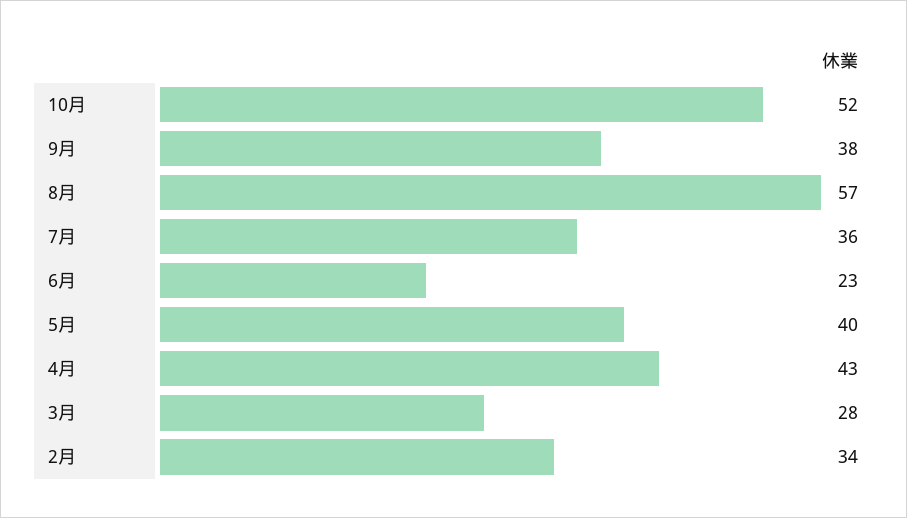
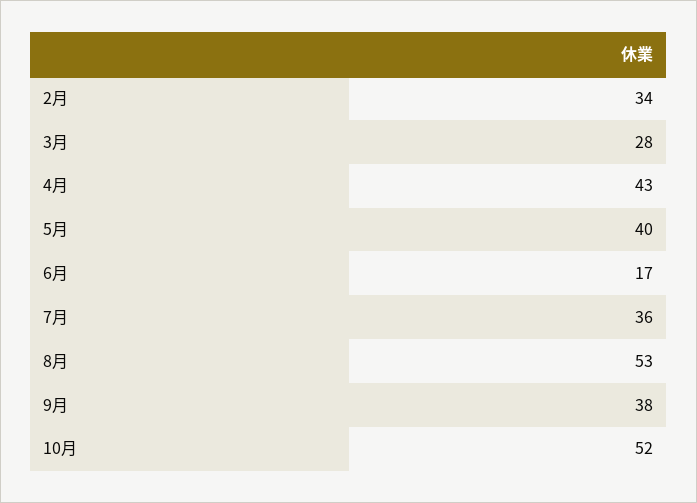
8月: 57 -> 53
6月: 23 -> 17

